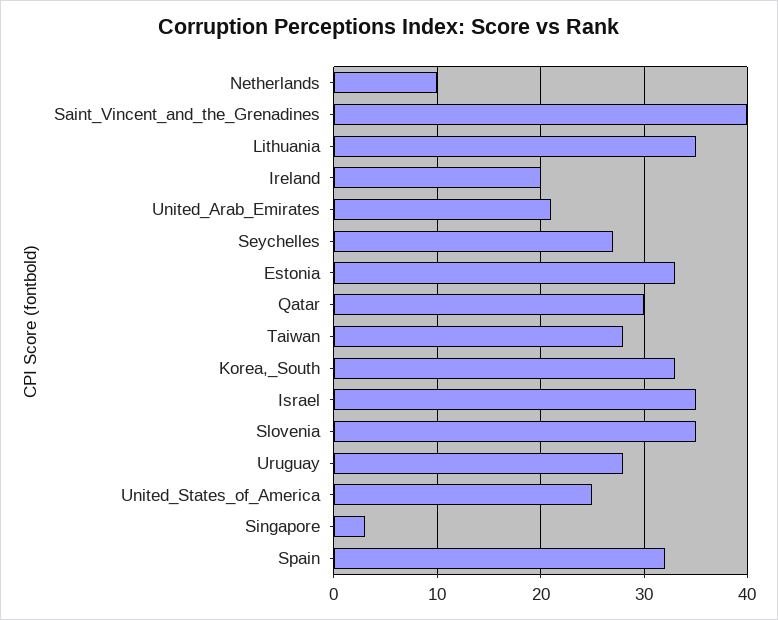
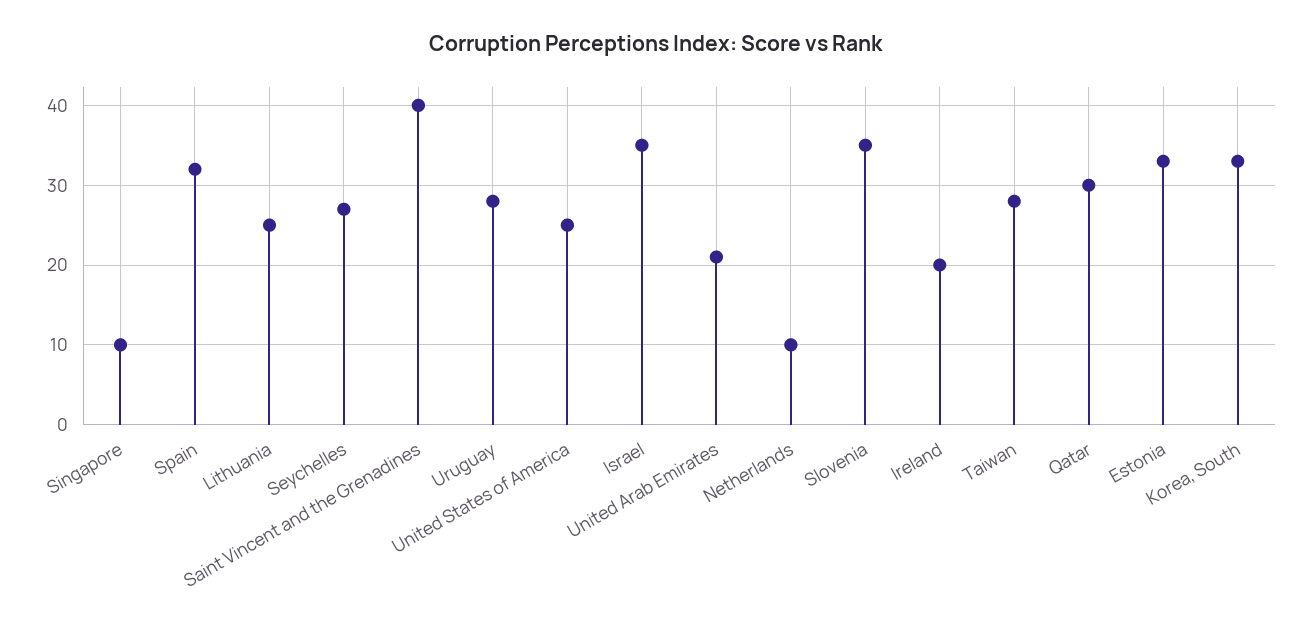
Lithuania: 35 -> 25
Singapore: 3 -> 10

